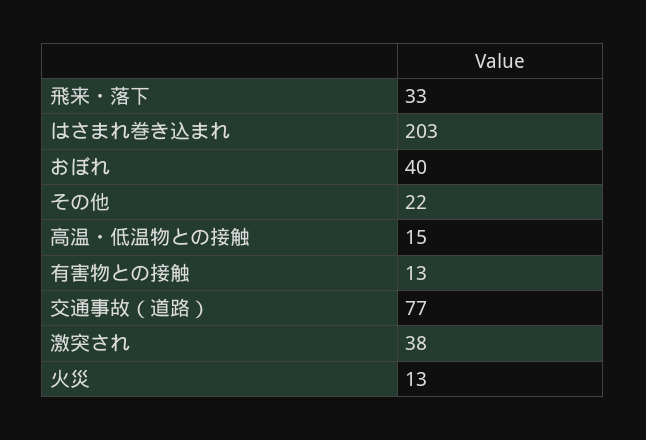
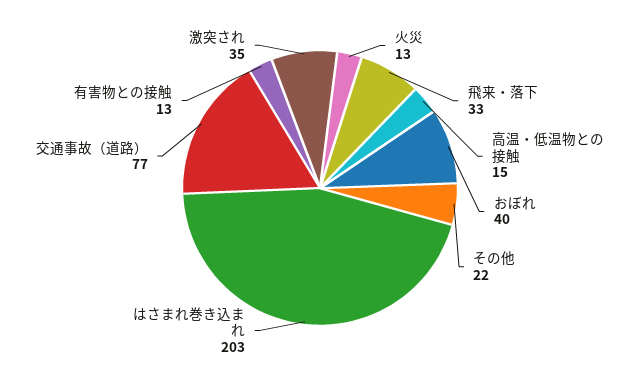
激突され: 38 -> 35

